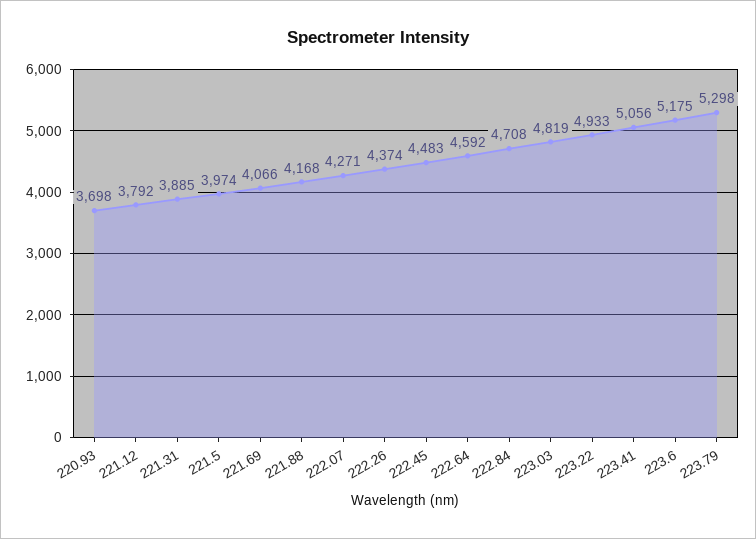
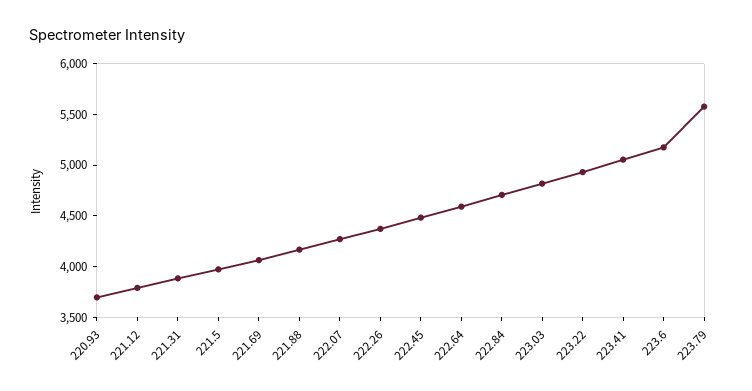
223.79: 5298 -> 5600

